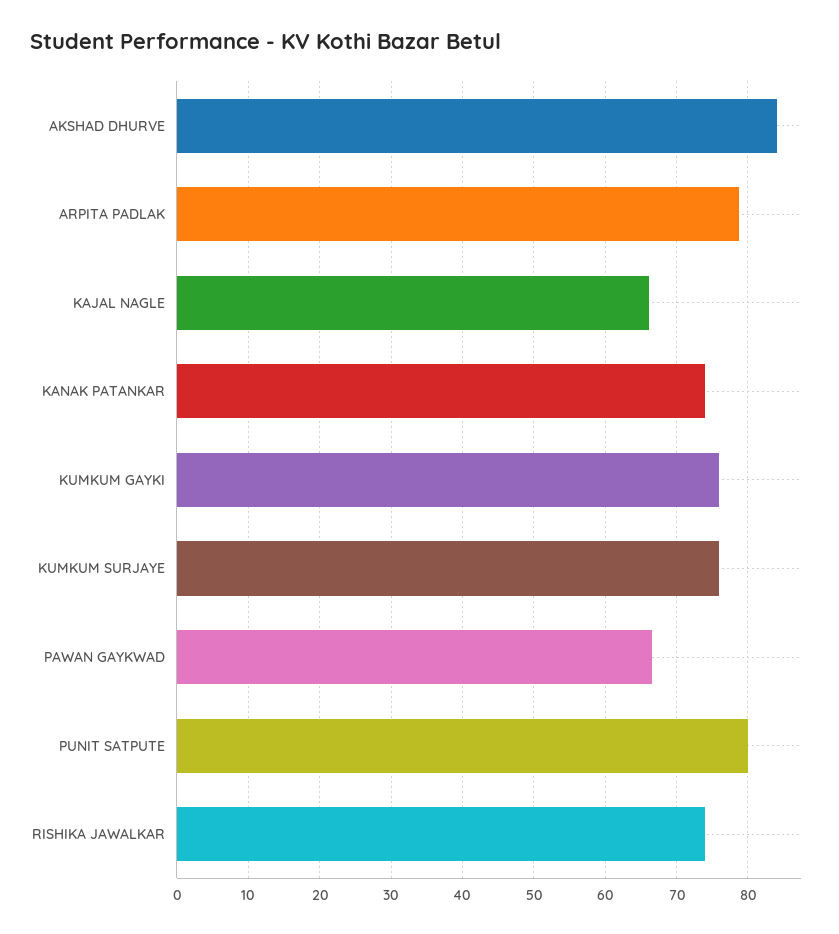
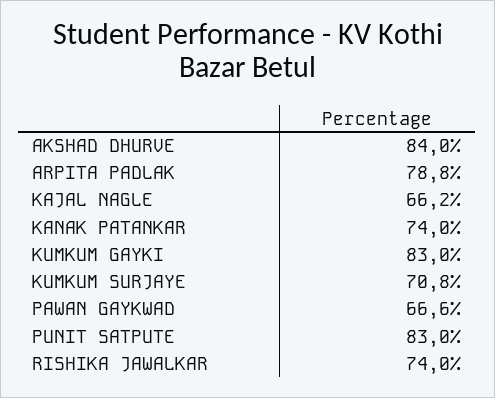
KUMKUM GAYKI: 76 -> 83
KUMKUM SURJAYE: 76 -> 70.8
PUNIT SATPUTE: 80 -> 83

